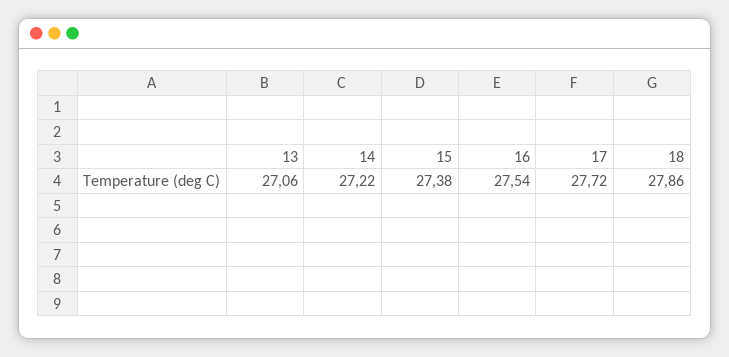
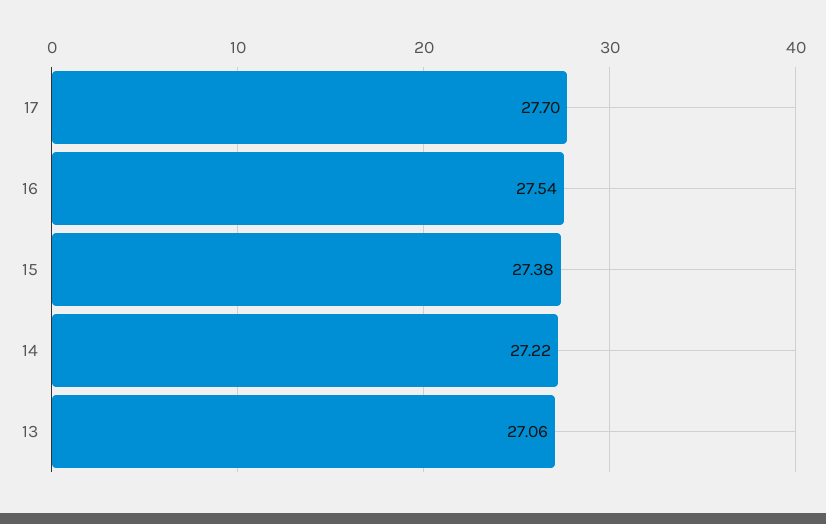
17: 27.72 -> 27.7
18: 27.86 -> none

